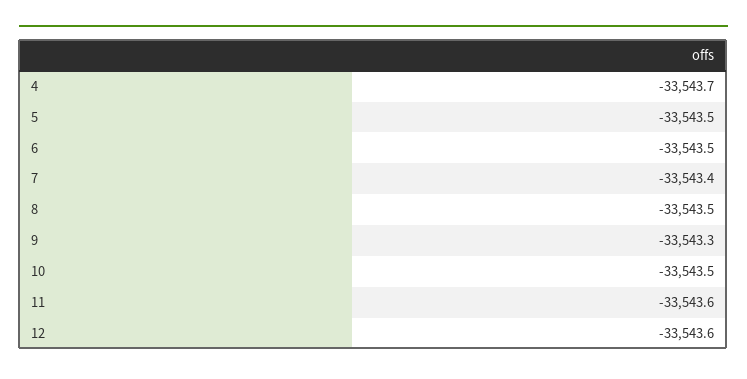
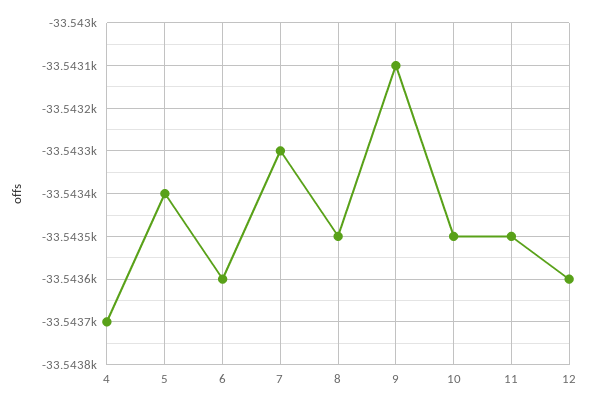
5: -33543.5 -> -33543.4
6: -33543.5 -> -33543.6
7: -33543.4 -> -33543.3
9: -33543.3 -> -33543.1
11: -33543.6 -> -33543.5

